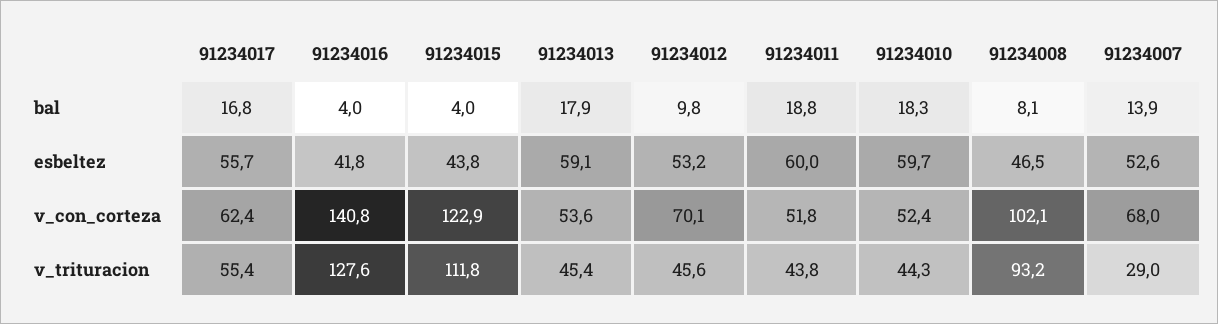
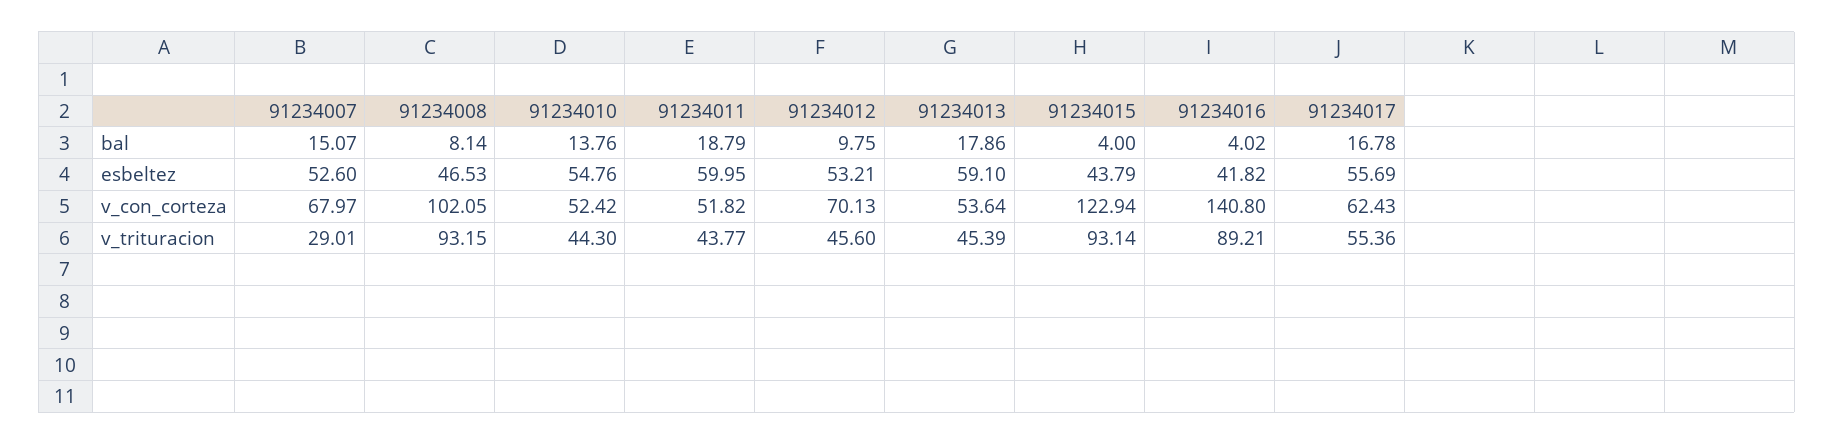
91234010, bal: 18.3 -> 13.76
91234007, bal: 13.9 -> 15.07
91234010, esbeltez: 59.7 -> 54.76
91234016, v_trituracion: 127.6 -> 89.21
91234015, v_trituracion: 111.8 -> 93.14

